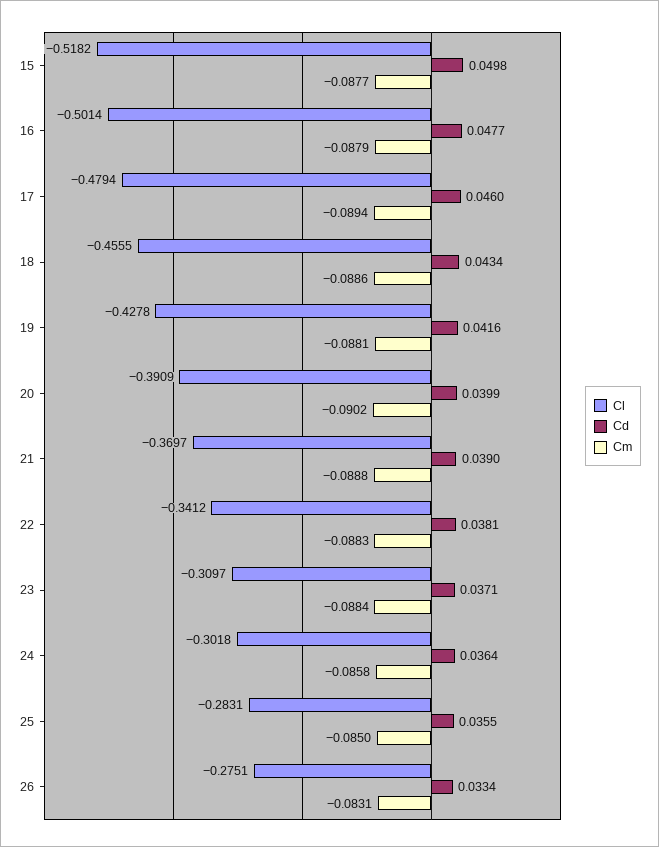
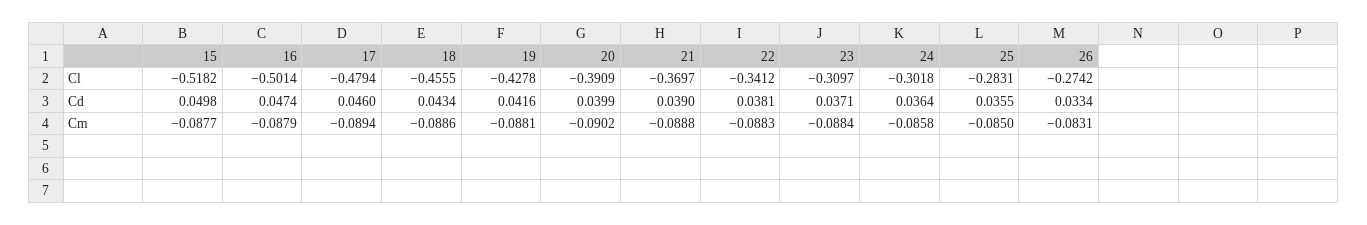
Cd, 16: 0.0477 -> 0.0474
Cl, 26: -0.2751 -> -0.2742

